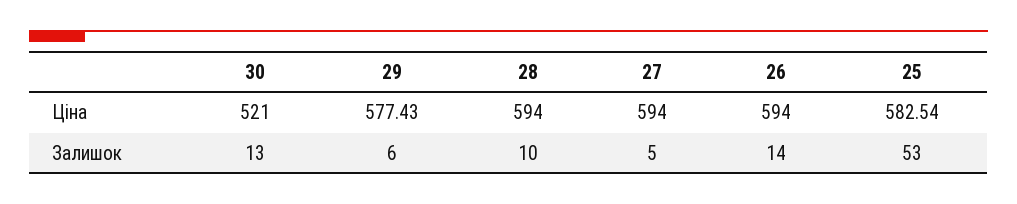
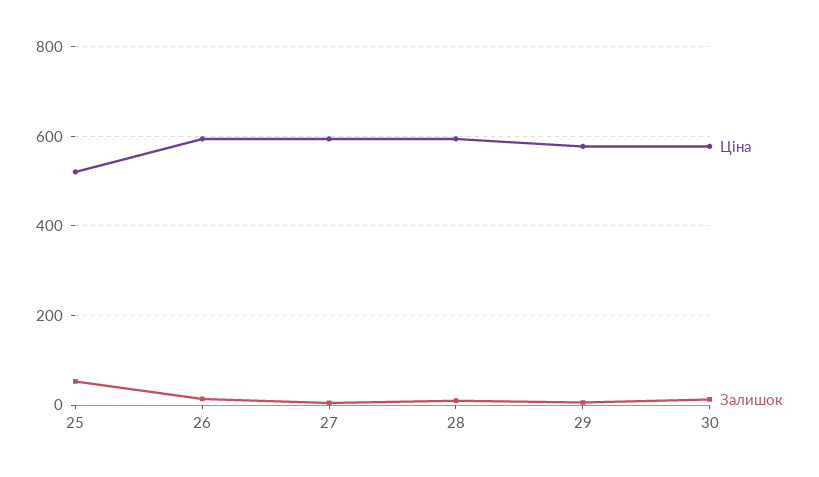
Ціна, 30: 521 -> 580
Ціна, 25: 582.54 -> 520

